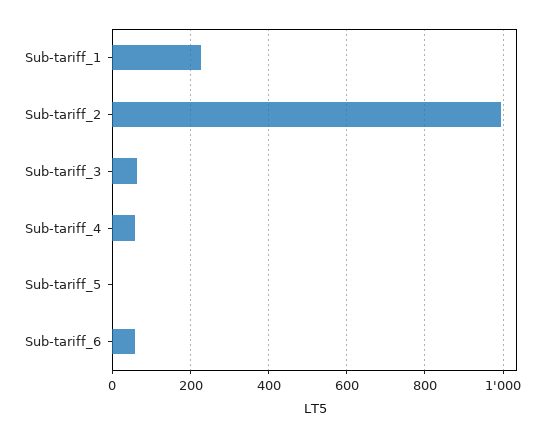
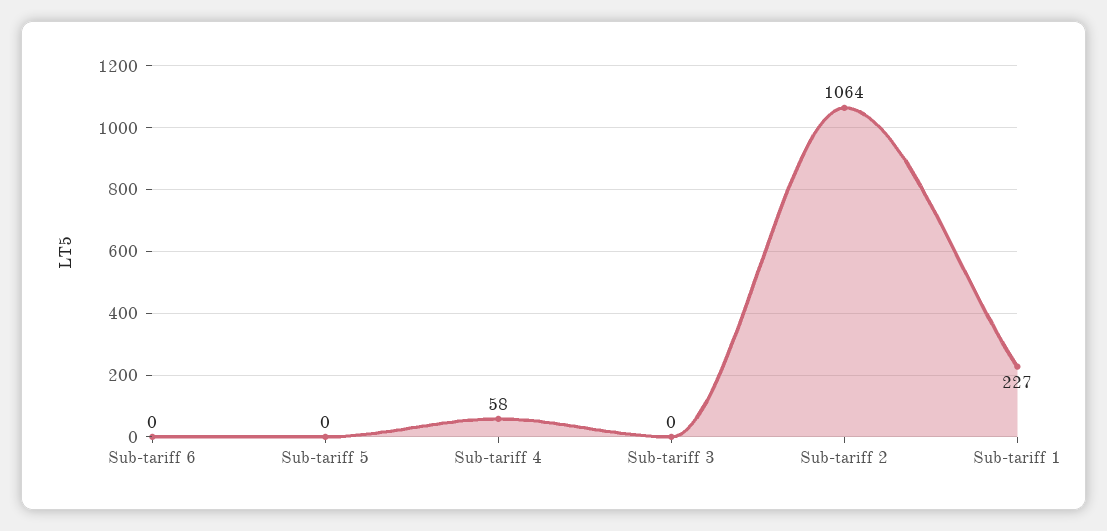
Sub-tariff_2: 1000 -> 1064
Sub-tariff_3: 60 -> 0
Sub-tariff_6: 60 -> 0

